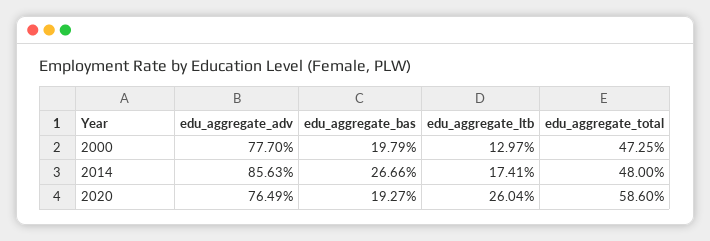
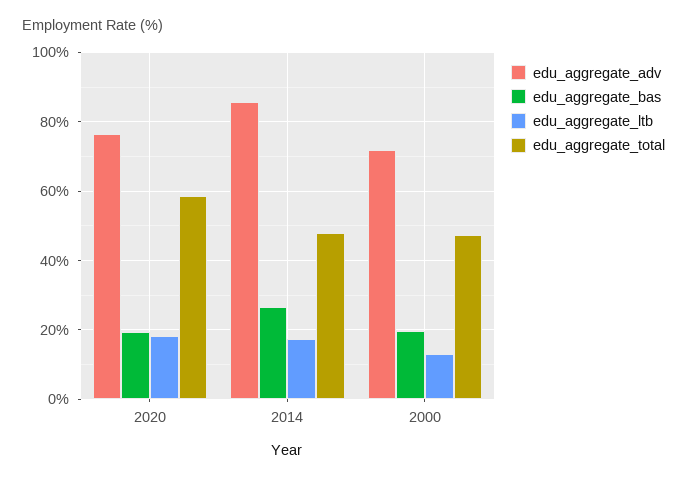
edu_aggregate_adv, 2000: 77.7 -> 72
edu_aggregate_ltb, 2020: 26.04 -> 18

